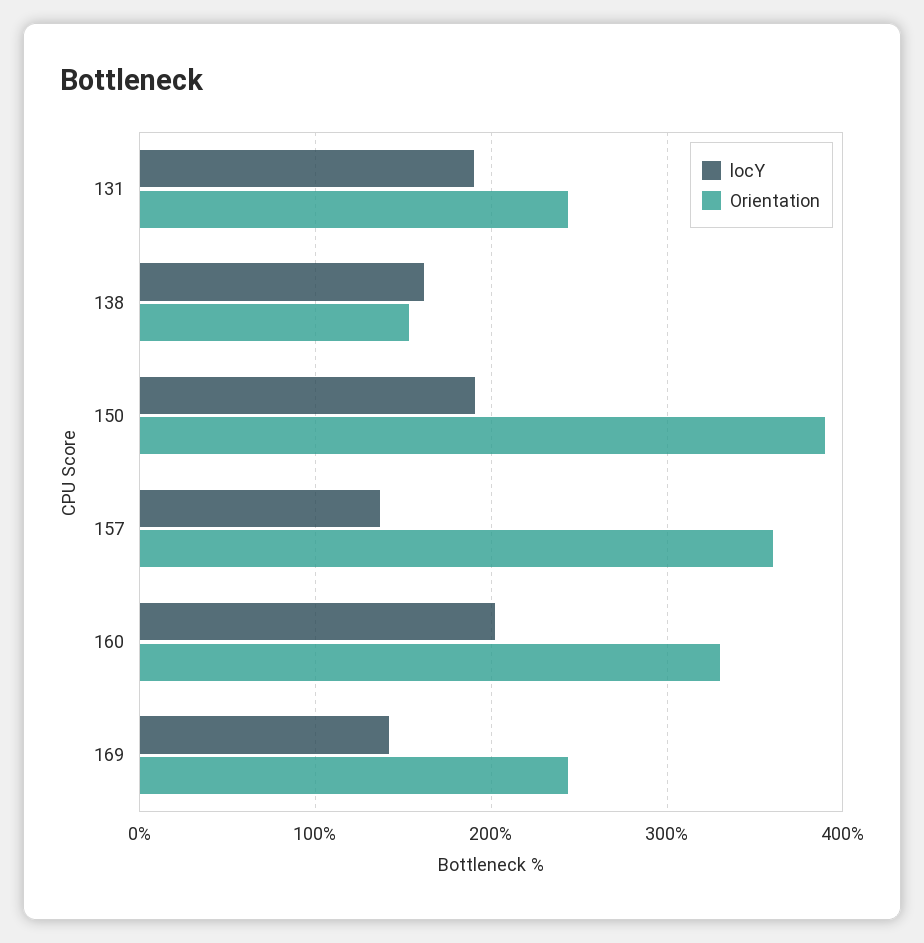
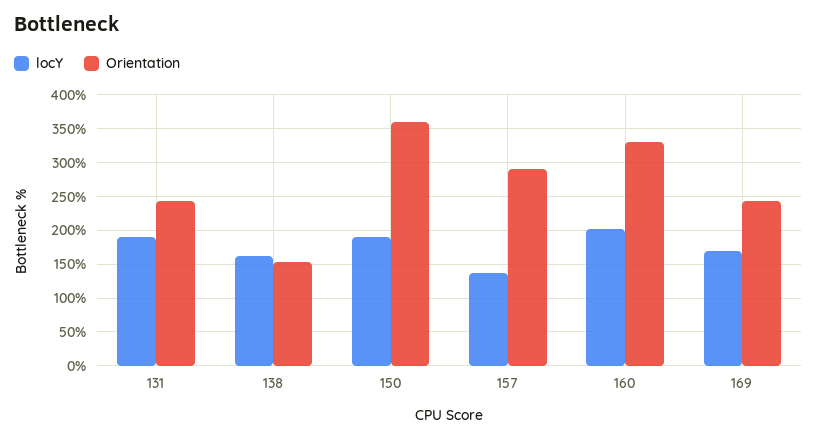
Orientation, 150: 390 -> 360
Orientation, 157: 360 -> 290
locY, 169: 140 -> 170

